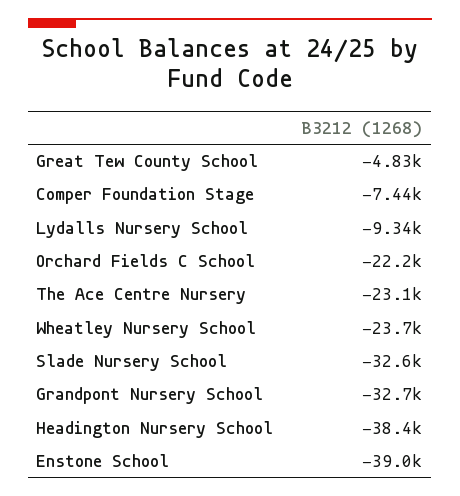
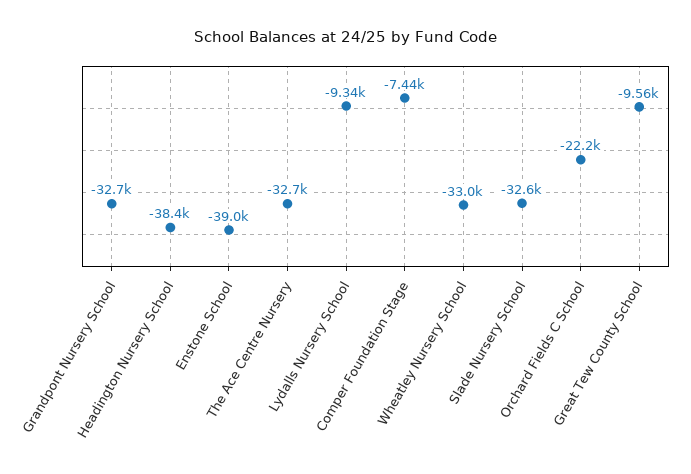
Great Tew County School: -4830 -> -9560
The Ace Centre Nursery: -23100 -> -32700
Wheatley Nursery School: -23700 -> -33000

